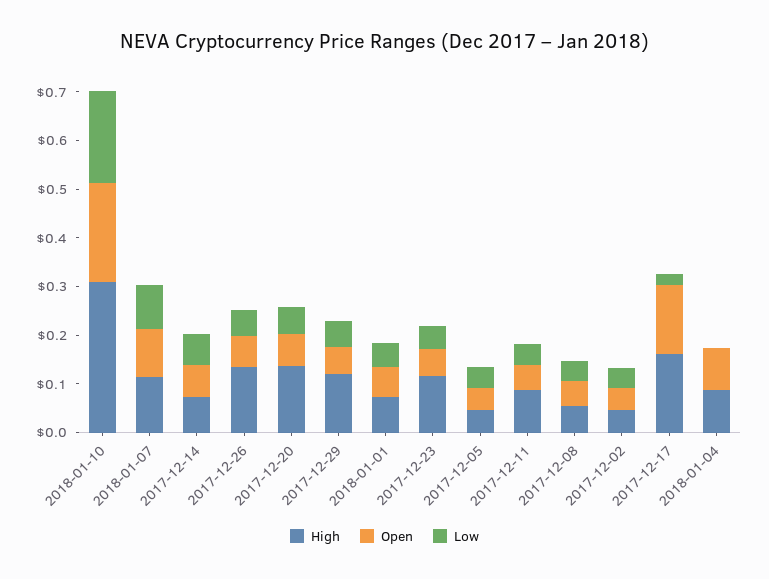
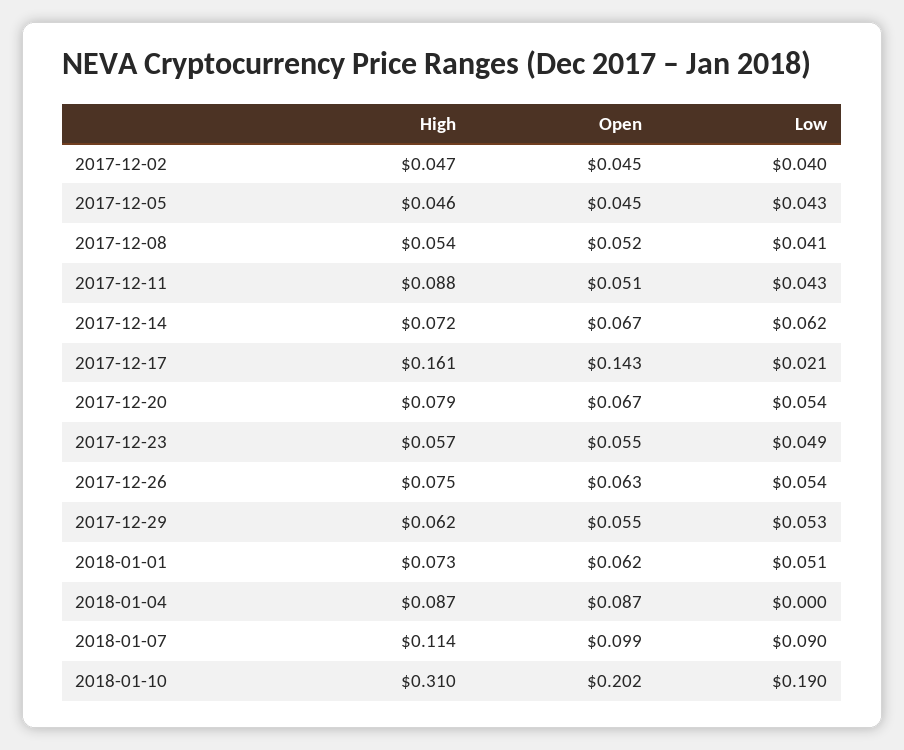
High, 2017-12-26: 0.14 -> 0.075
High, 2017-12-20: 0.14 -> 0.079
High, 2017-12-29: 0.12 -> 0.062
High, 2017-12-23: 0.12 -> 0.057

